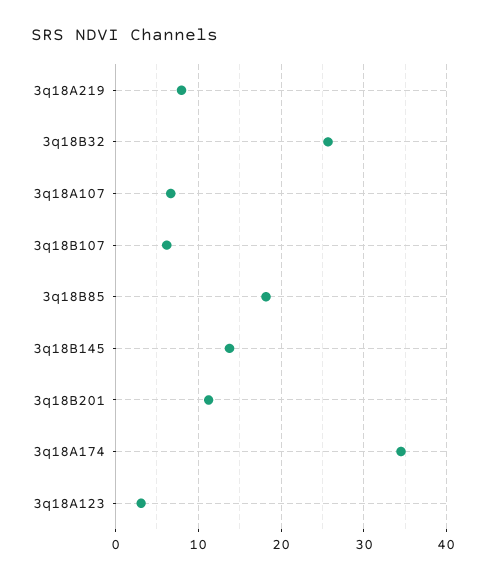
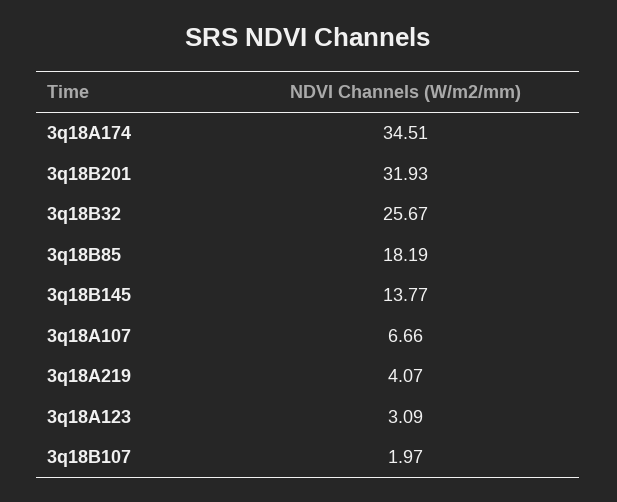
3q18A219: 8 -> 4.07
3q18B107: 6 -> 1.97
3q18B201: 11 -> 31.93

